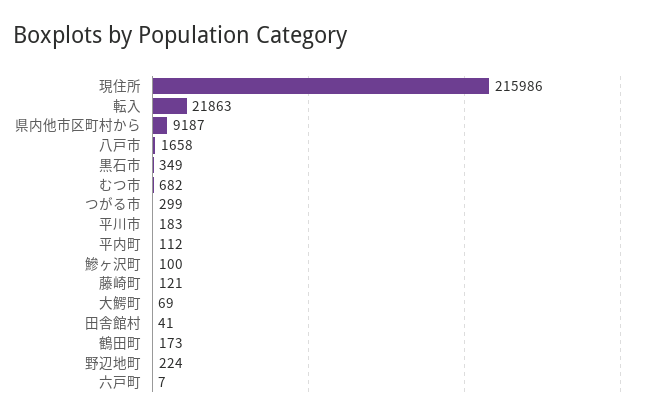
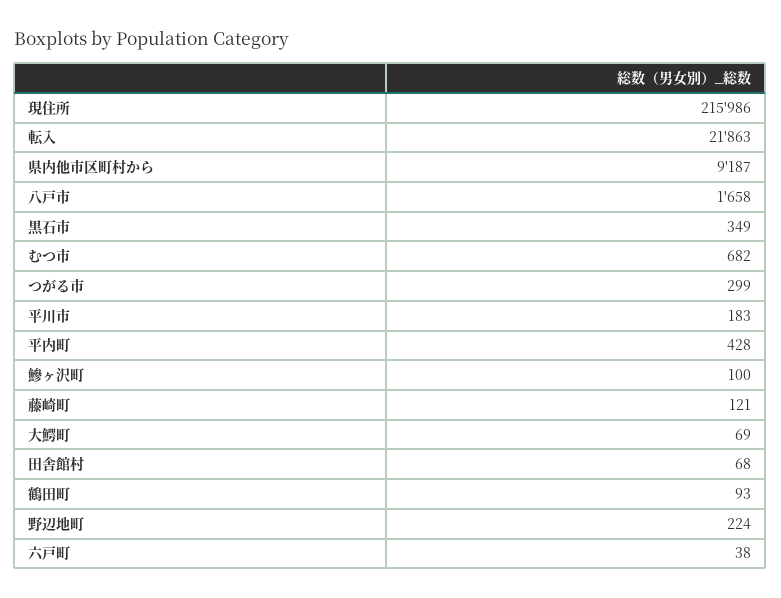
平内町: 112 -> 428
田舎館村: 41 -> 68
鶴田町: 173 -> 93
六戸町: 7 -> 38

